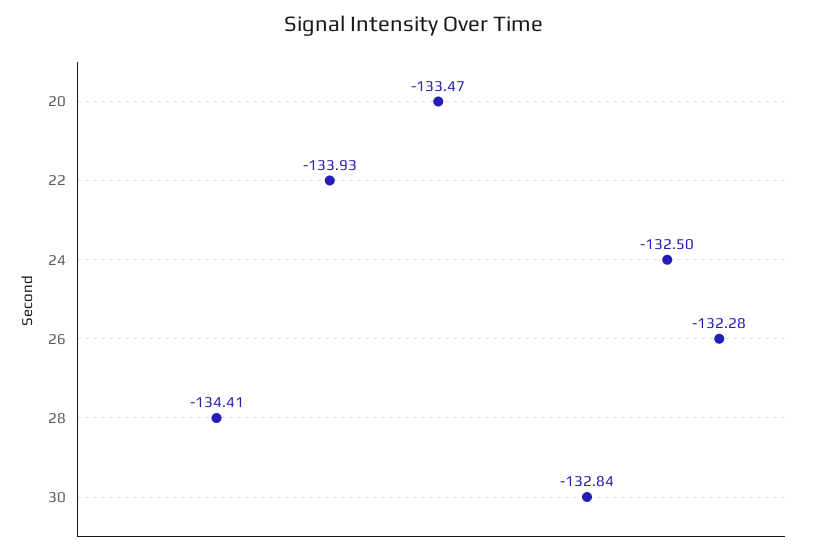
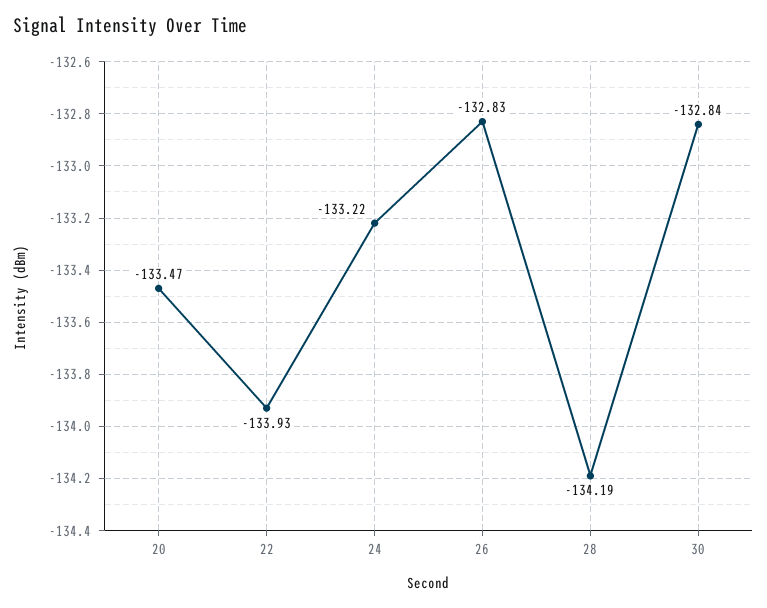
24: -132.5 -> -133.22
26: -132.28 -> -132.83
28: -134.41 -> -134.19

